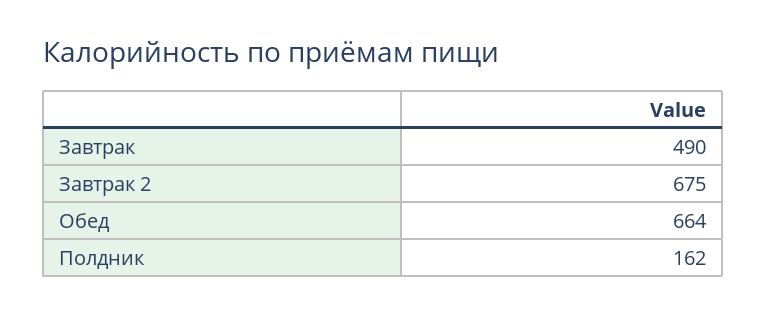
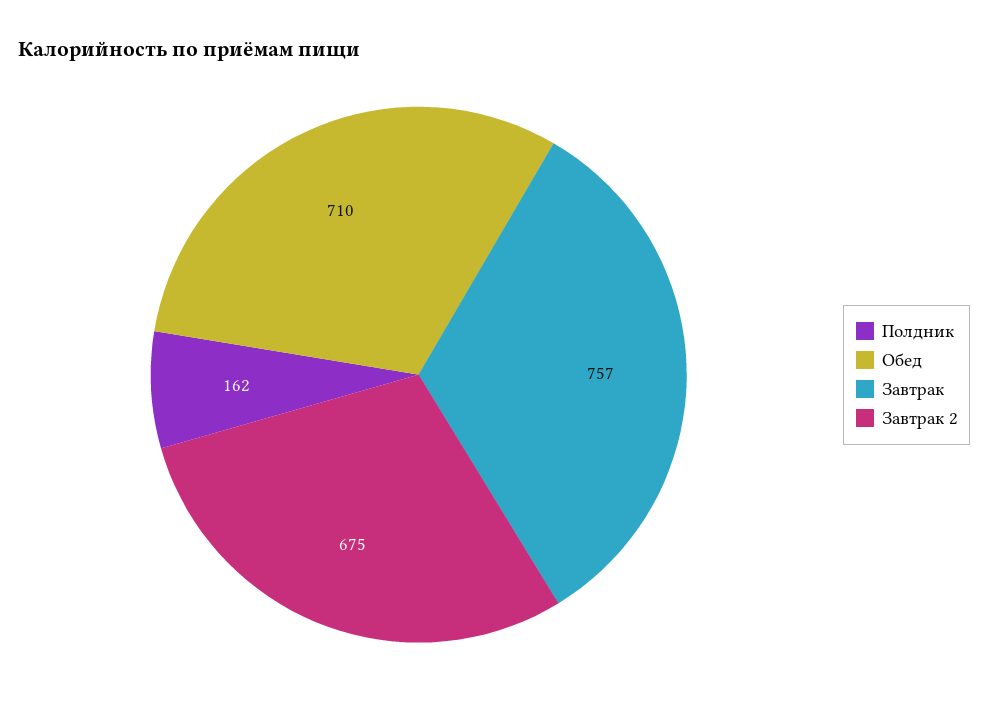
Завтрак: 490 -> 757
Обед: 664 -> 710

